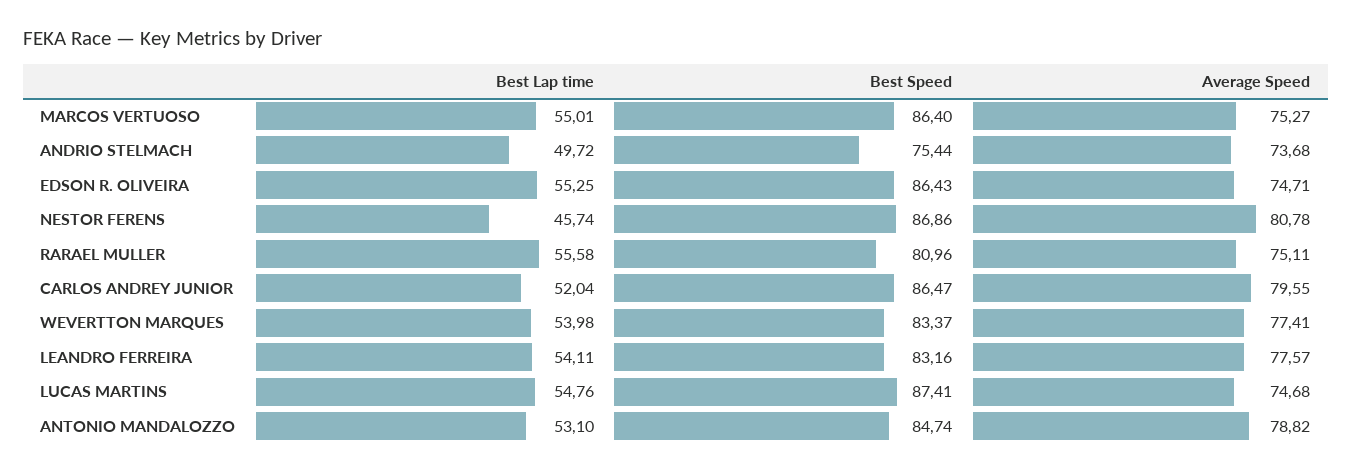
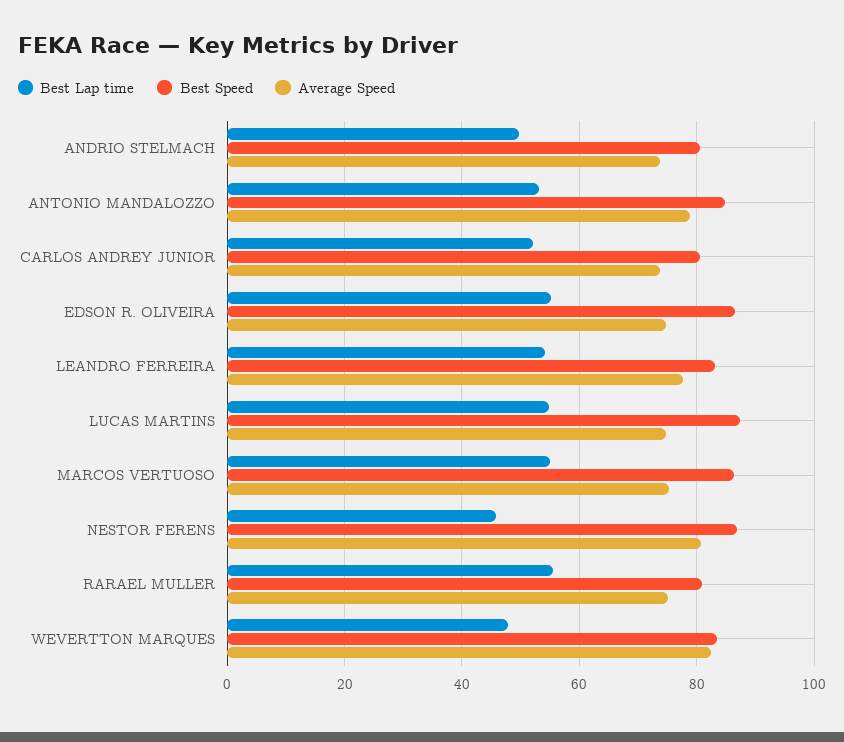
Best Speed, ANDRIO STELMACH: 75.44 -> 80
Best Speed, CARLOS ANDREY JUNIOR: 86.47 -> 80
Average Speed, CARLOS ANDREY JUNIOR: 79.55 -> 74
Best Lap time, WEVERTTON MARQUES: 53.98 -> 48
Average Speed, WEVERTTON MARQUES: 77.41 -> 82

